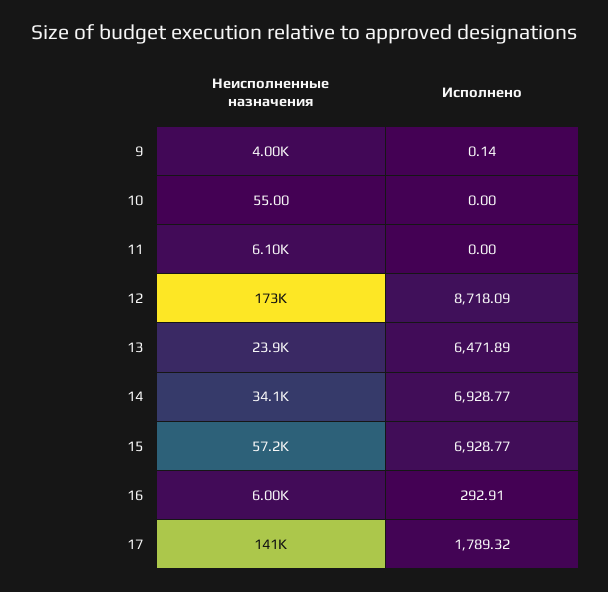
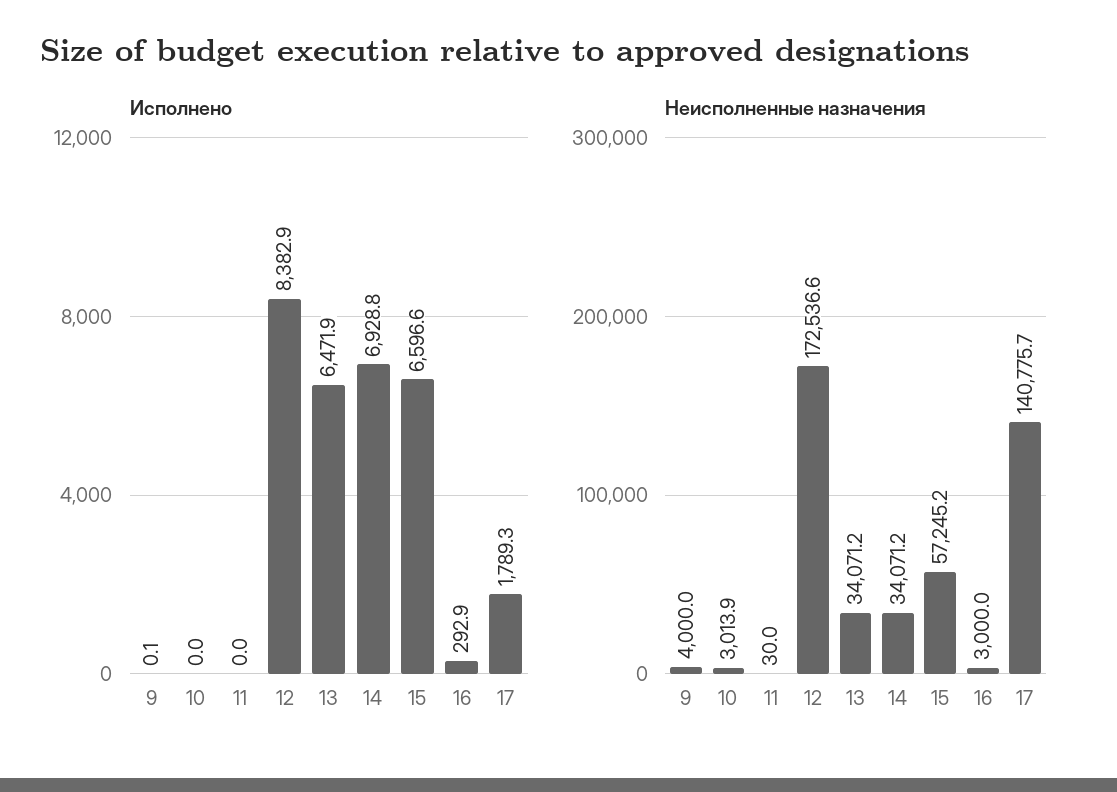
Неисполненные назначения, 10: 55 -> 3013.9
Неисполненные назначения, 11: 6100 -> 30
Исполнено, 12: 8718.09 -> 8382.9
Неисполненные назначения, 13: 23900 -> 34071.2
Исполнено, 15: 6928.77 -> 6596.6
Неисполненные назначения, 16: 6000 -> 3000

